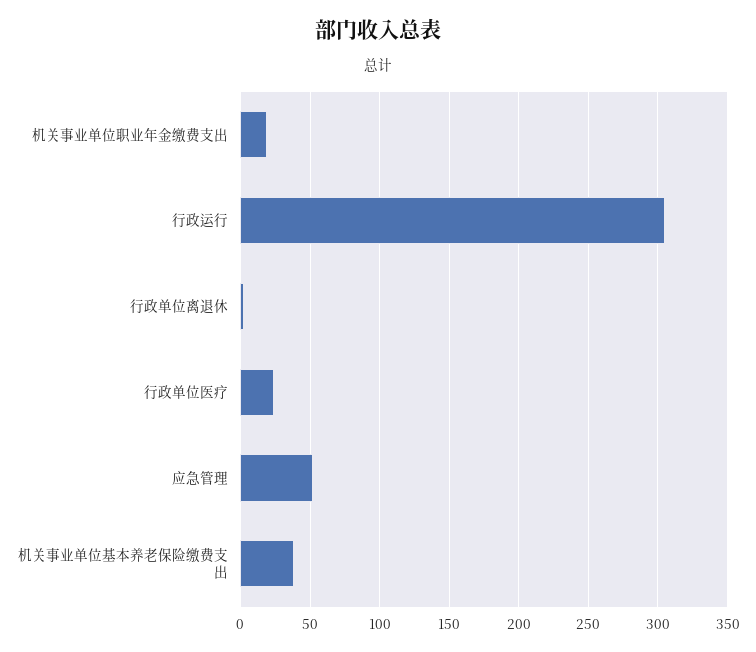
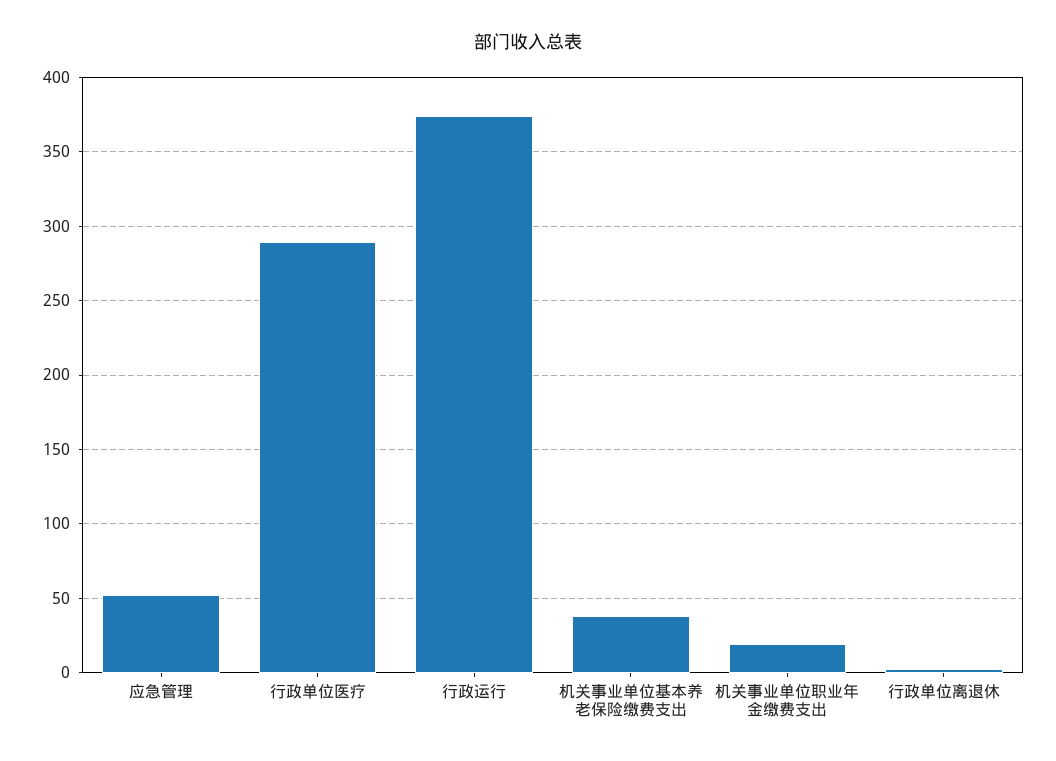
行政运行: 305 -> 375
行政单位医疗: 25 -> 290

